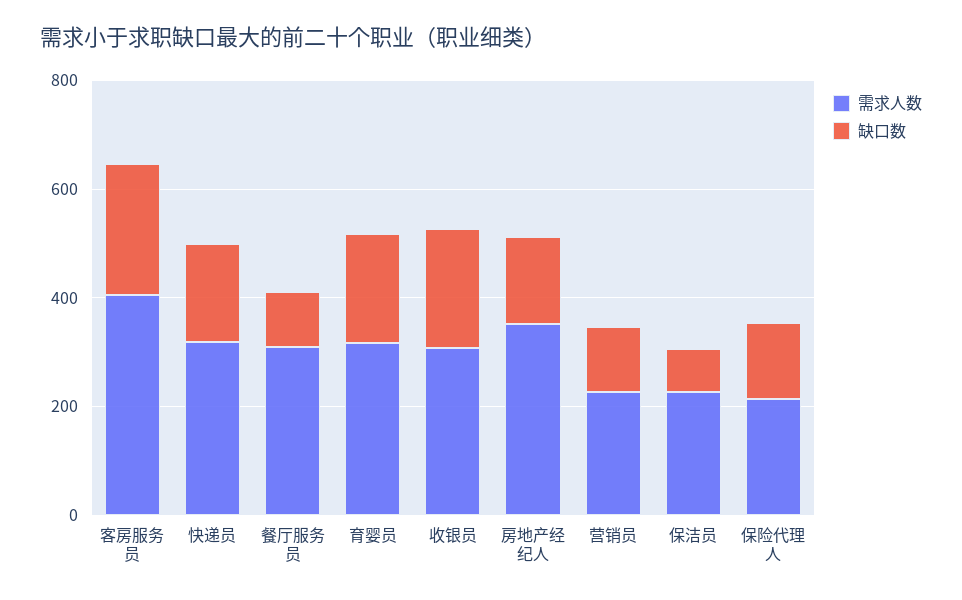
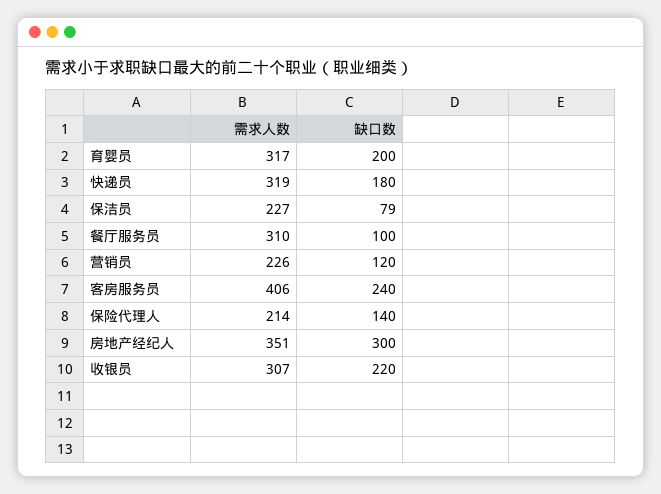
缺口数, 房地产经纪人: 150 -> 300

